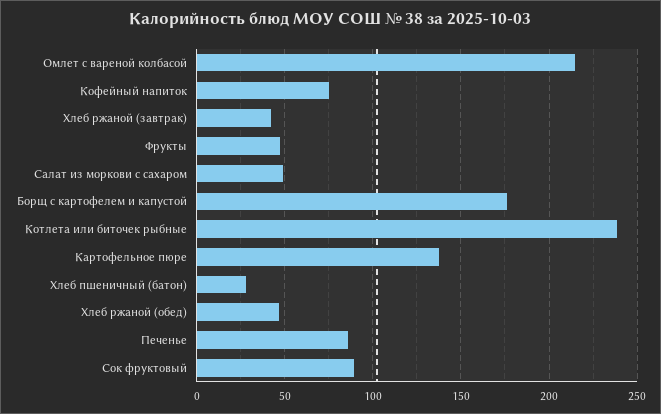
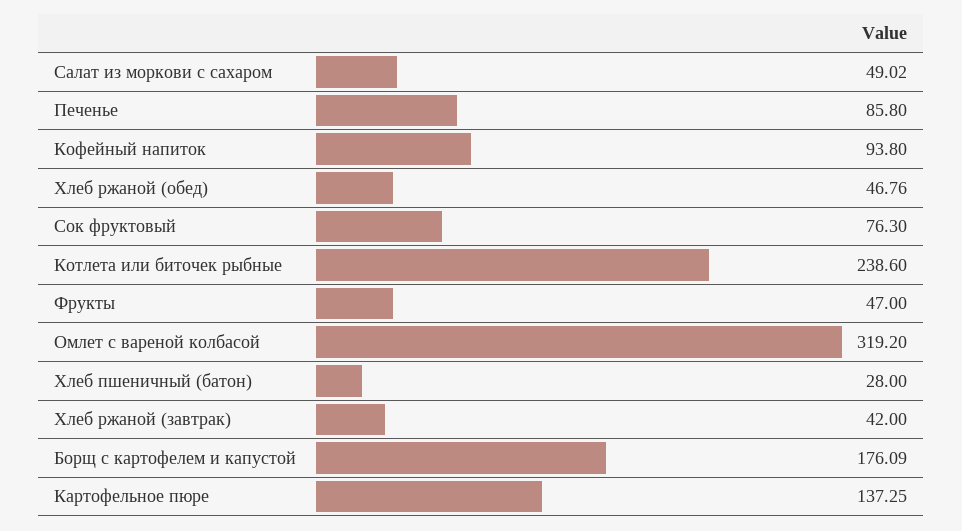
Омлет с вареной колбасой: 215 -> 319.2
Кофейный напиток: 75 -> 93.8
Сок фруктовый: 90 -> 76.3

